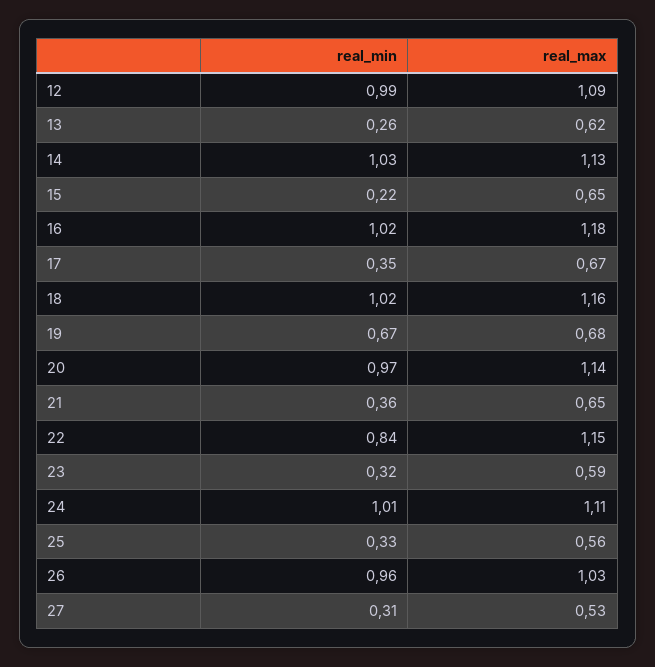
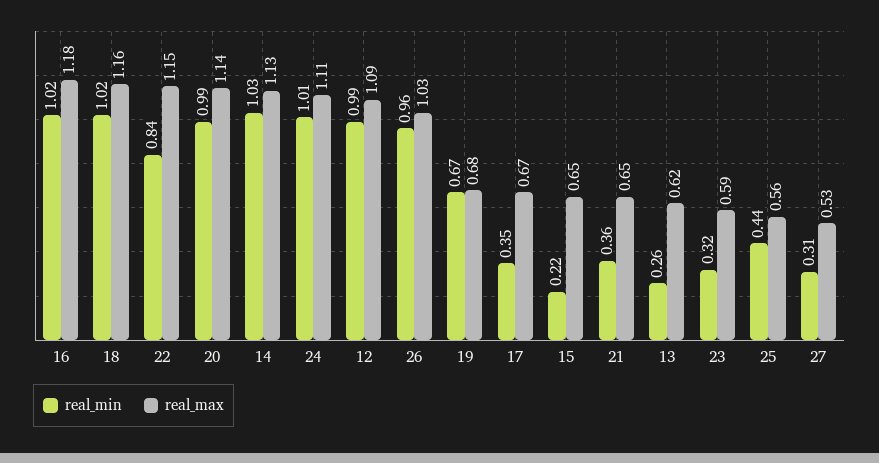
real_min, 20: 0.97 -> 0.99
real_min, 25: 0.33 -> 0.44

